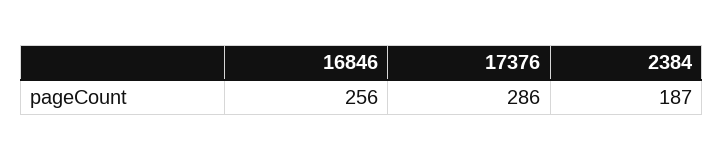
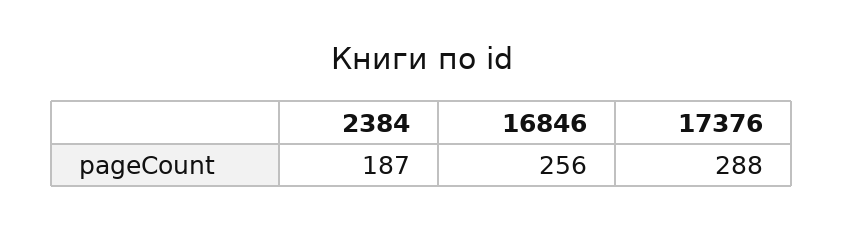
17376: 286 -> 288

